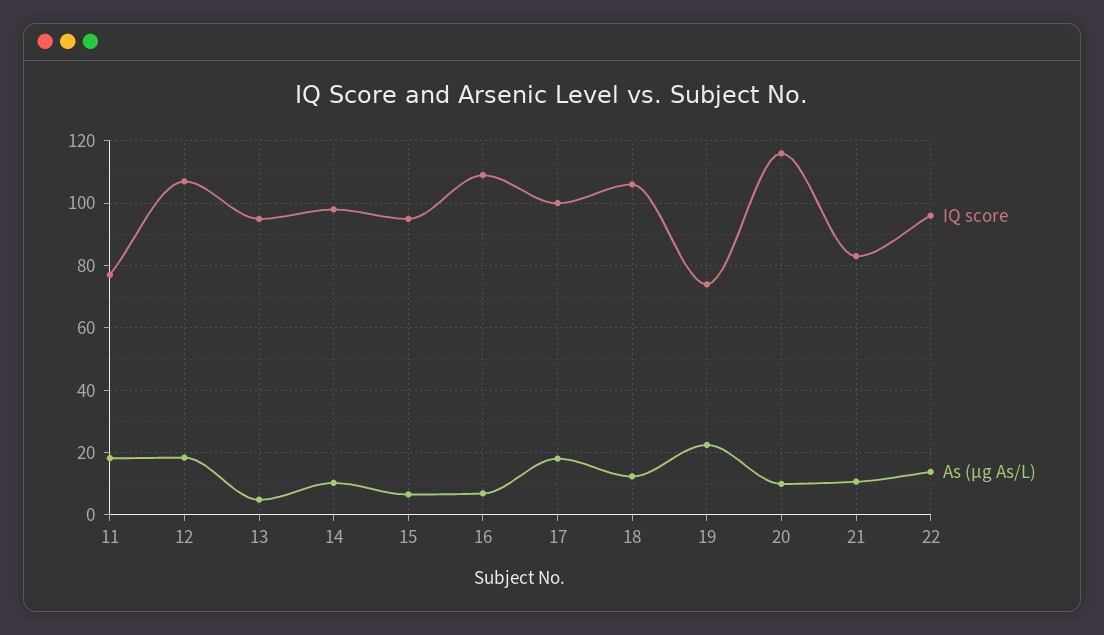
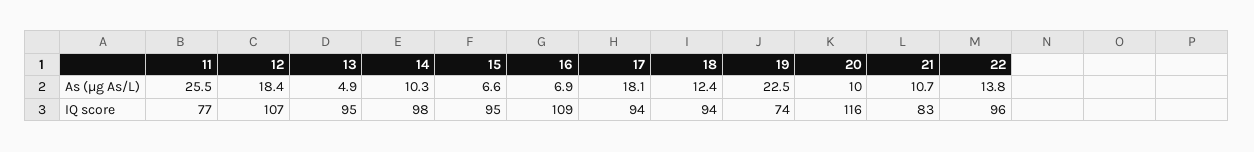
As (µg As/L), 11: 18 -> 25.5
IQ score, 17: 100 -> 94
IQ score, 18: 106 -> 94

